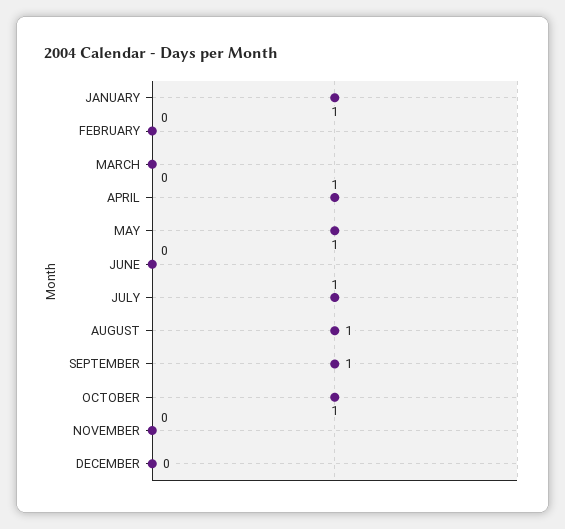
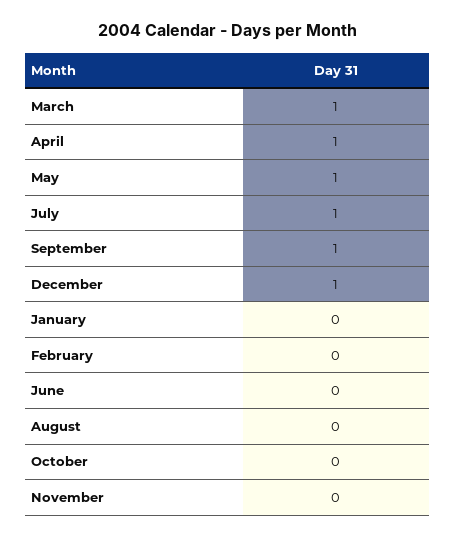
JANUARY: 1 -> 0
MARCH: 0 -> 1
AUGUST: 1 -> 0
OCTOBER: 1 -> 0
DECEMBER: 0 -> 1

